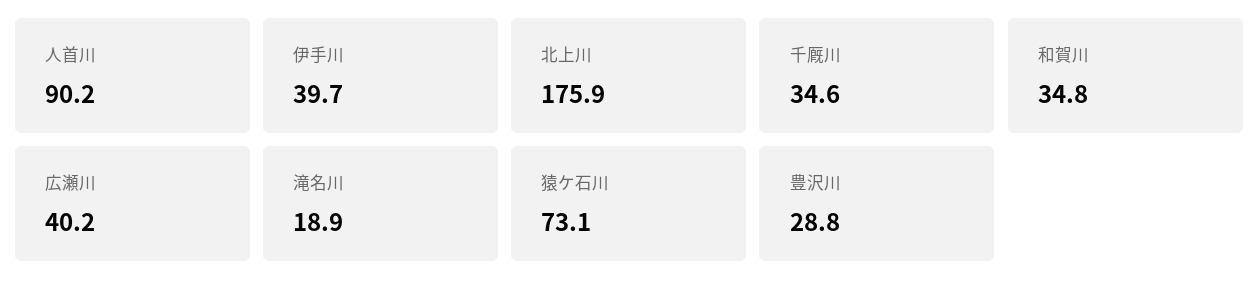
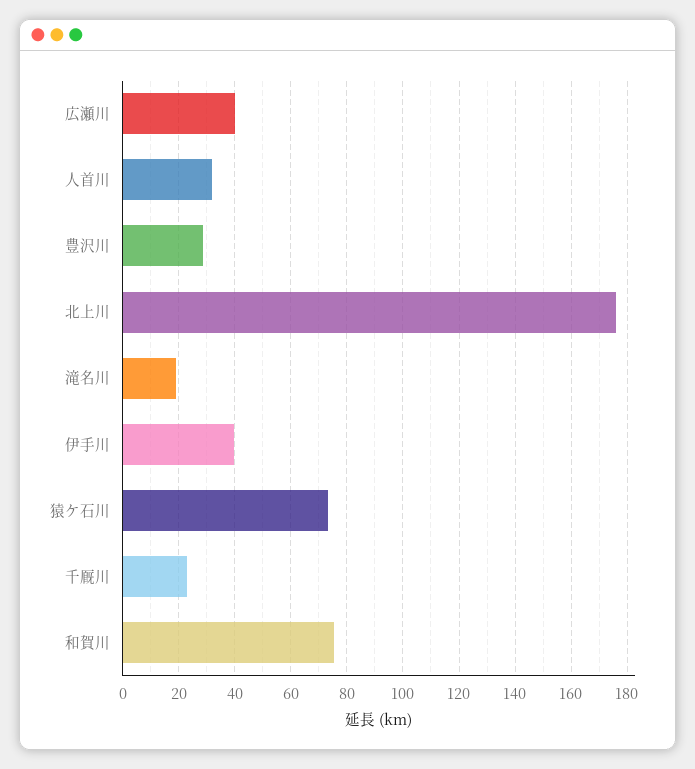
人首川: 90.2 -> 32.5
千厩川: 34.6 -> 22.5
和賀川: 34.8 -> 75

